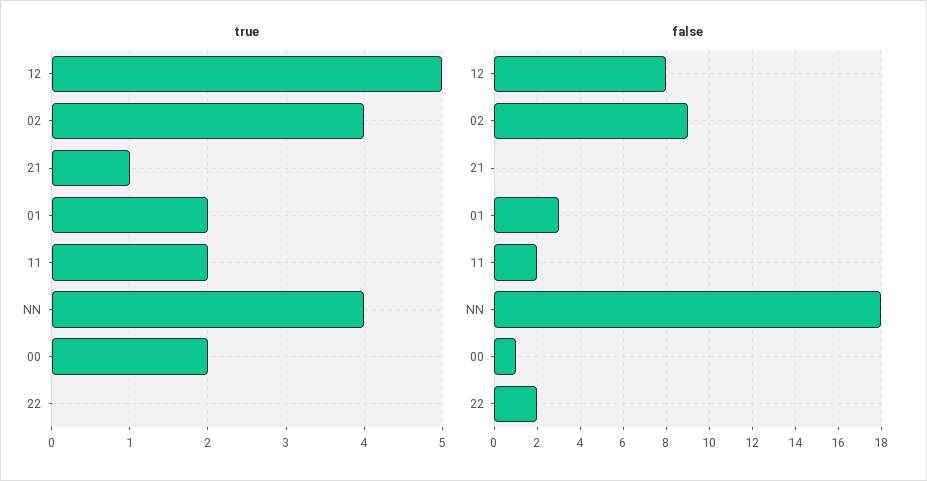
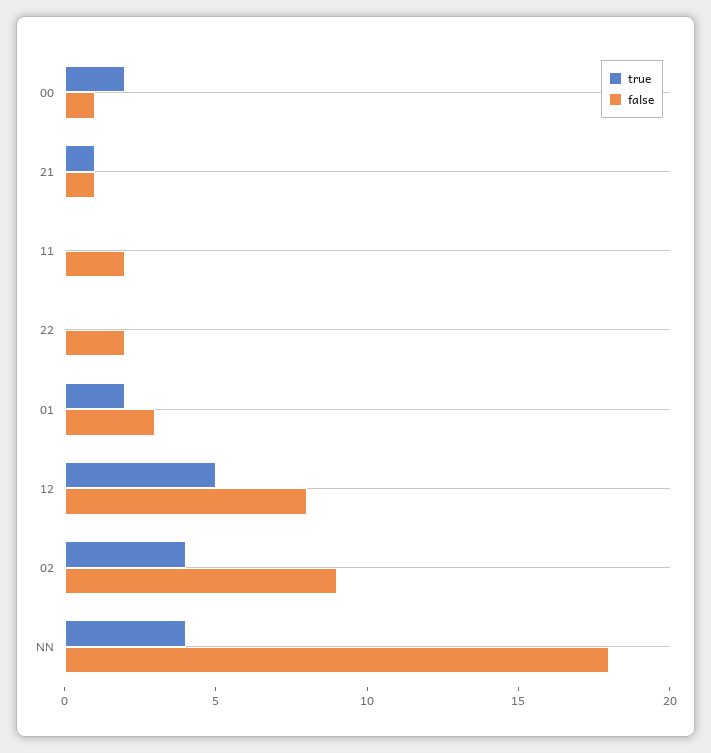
true, 11: 2 -> 0
false, 21: 0 -> 1

